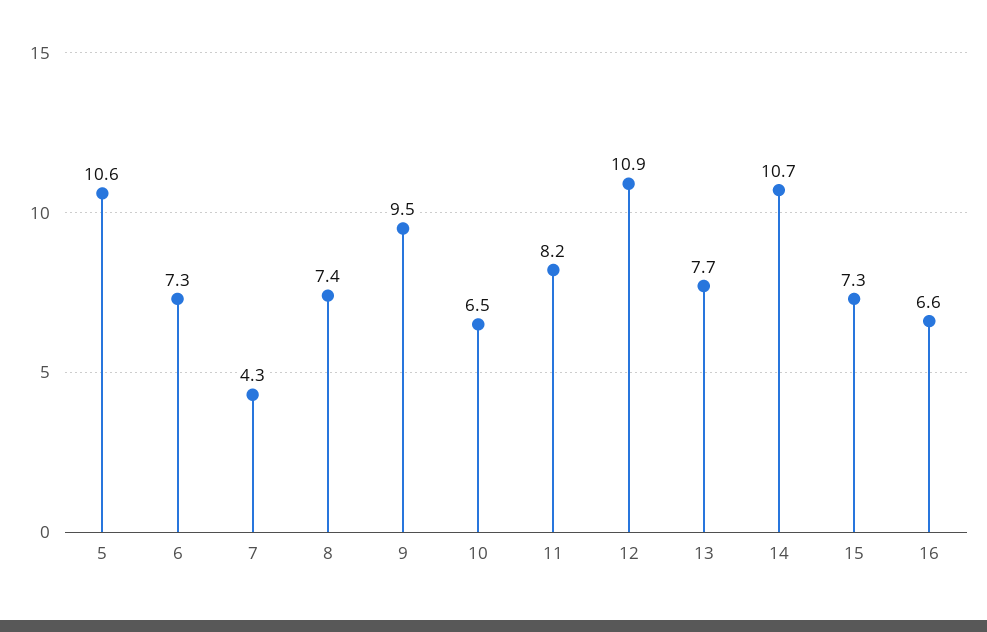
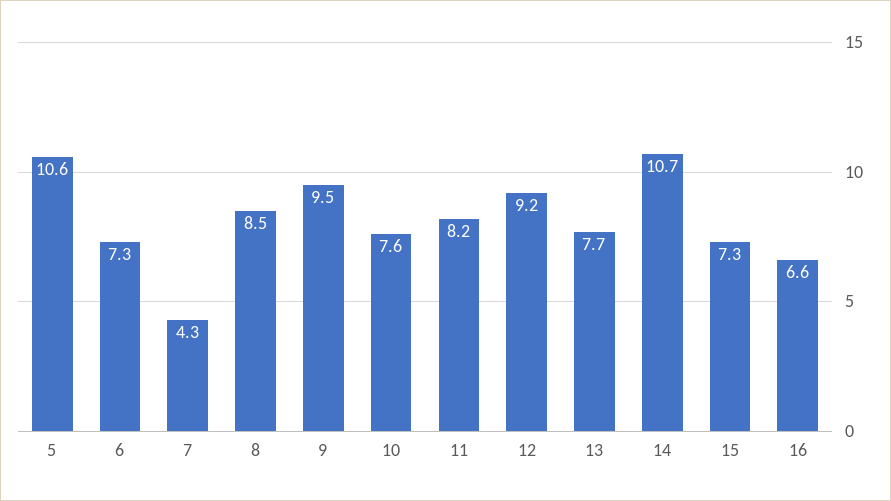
8: 7.4 -> 8.5
10: 6.5 -> 7.6
12: 10.9 -> 9.2

